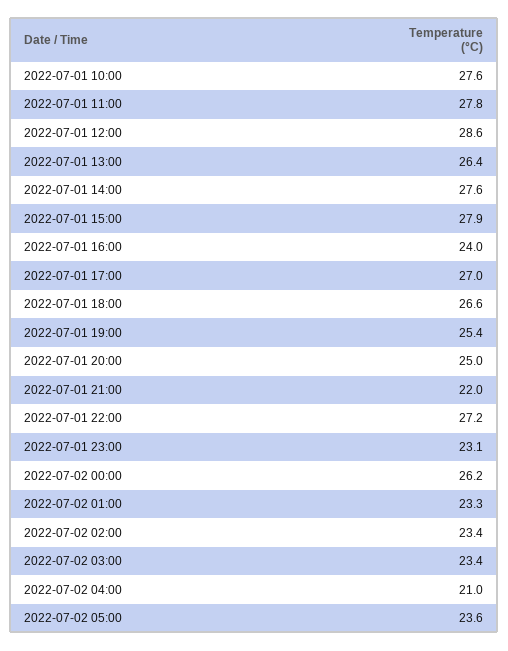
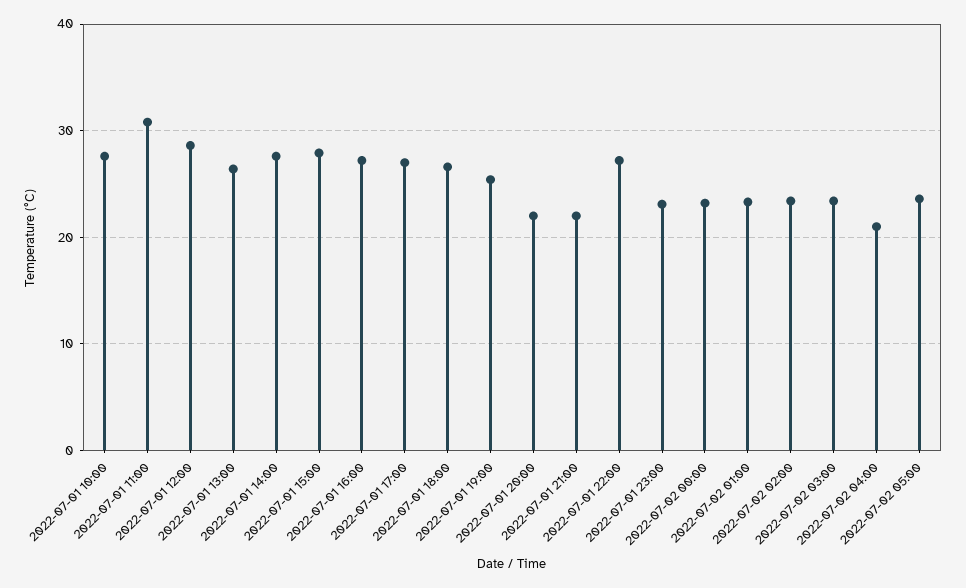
2022-07-01 11:00: 27.8 -> 31
2022-07-01 16:00: 24 -> 27
2022-07-01 20:00: 25 -> 22
2022-07-02 00:00: 26.2 -> 23

